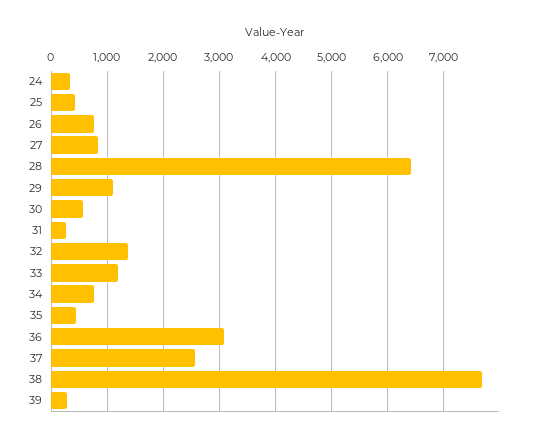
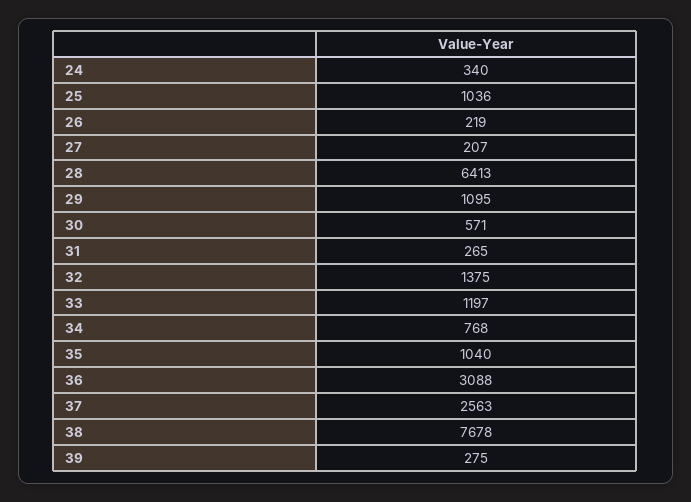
25: 400 -> 1036
26: 800 -> 219
27: 800 -> 207
35: 400 -> 1040

